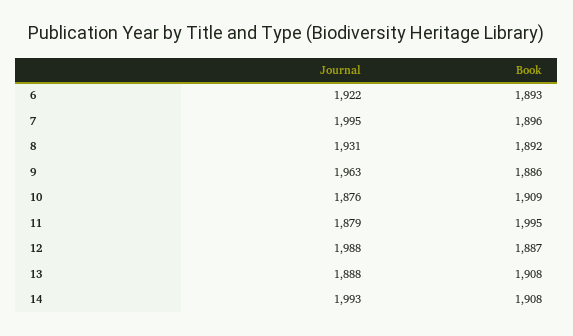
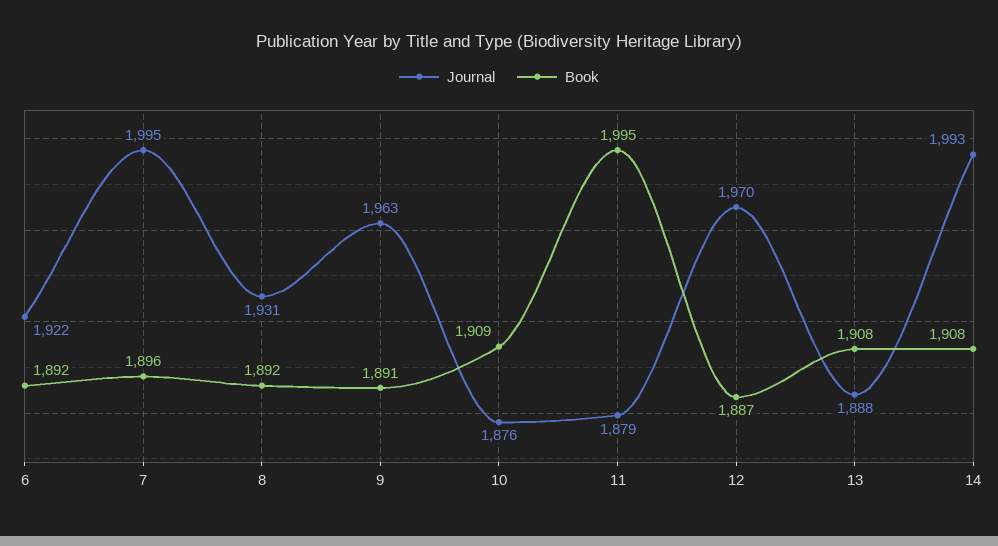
Book, 6: 1893 -> 1892
Book, 9: 1886 -> 1891
Journal, 12: 1988 -> 1970

